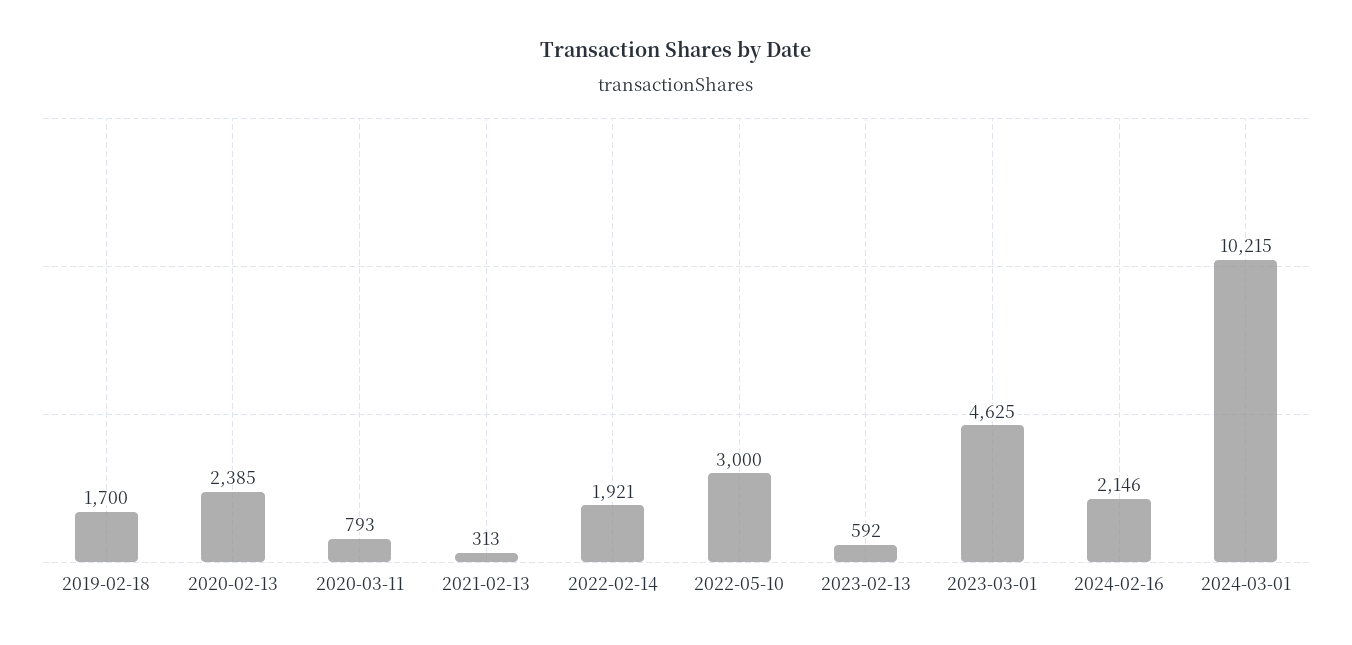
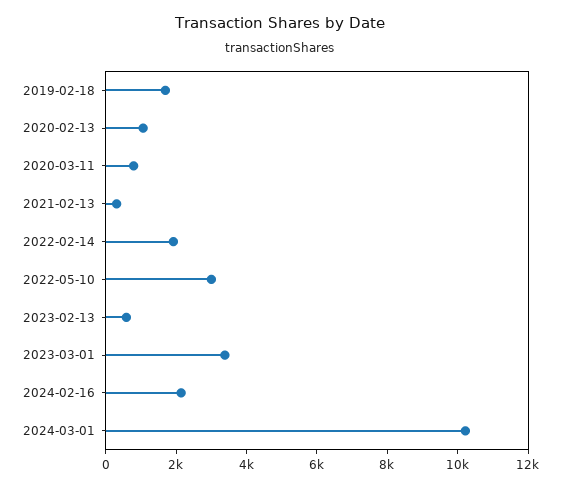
2020-02-13: 2385 -> 1000
2023-03-01: 4625 -> 3500

